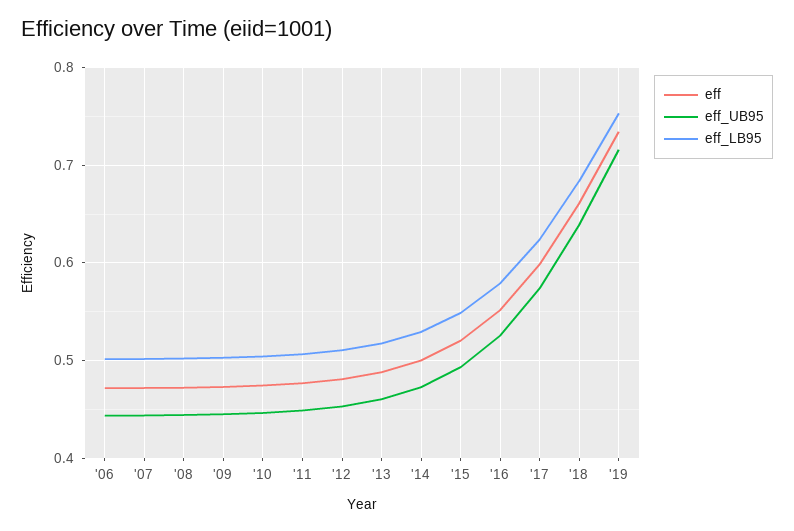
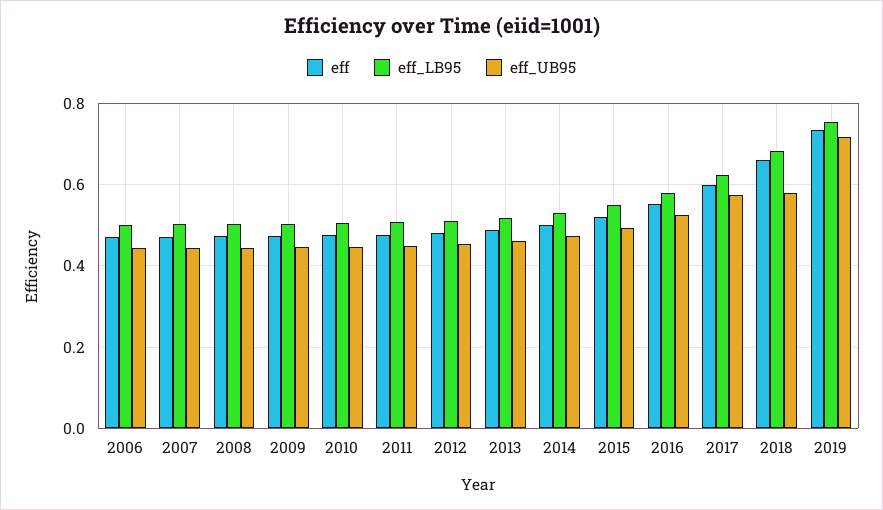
eff_UB95, '18: 0.64 -> 0.58

